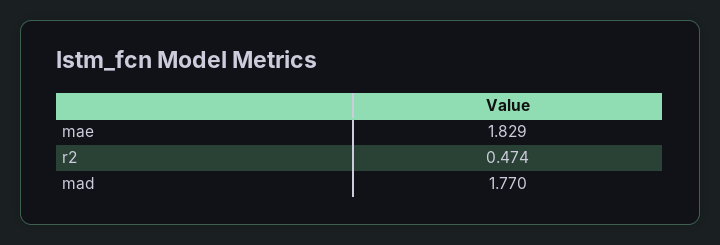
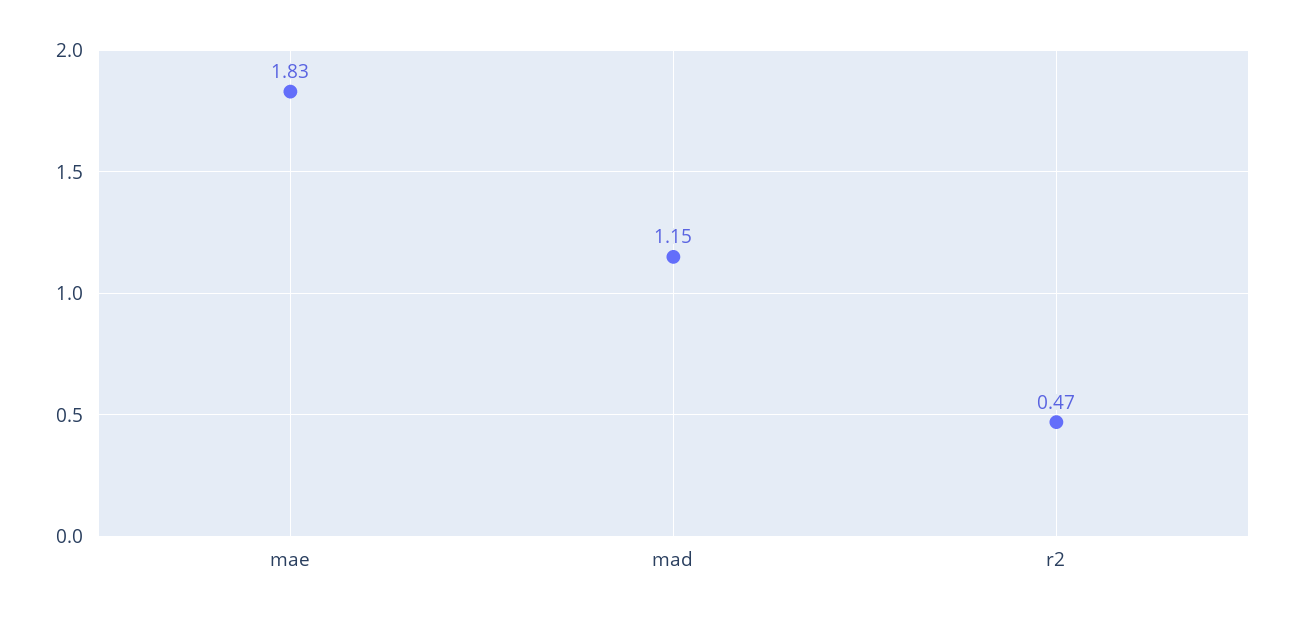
mad: 1.77 -> 1.15

